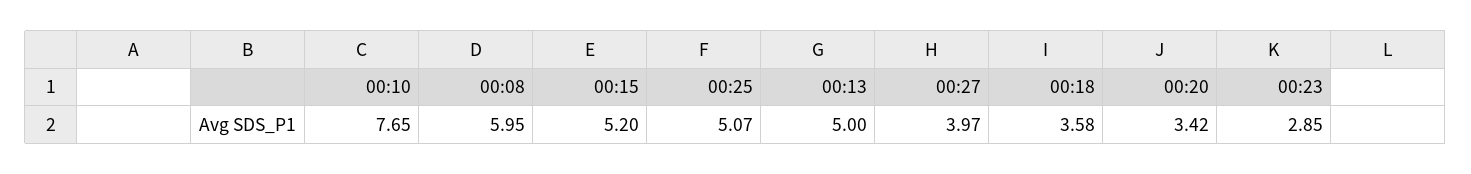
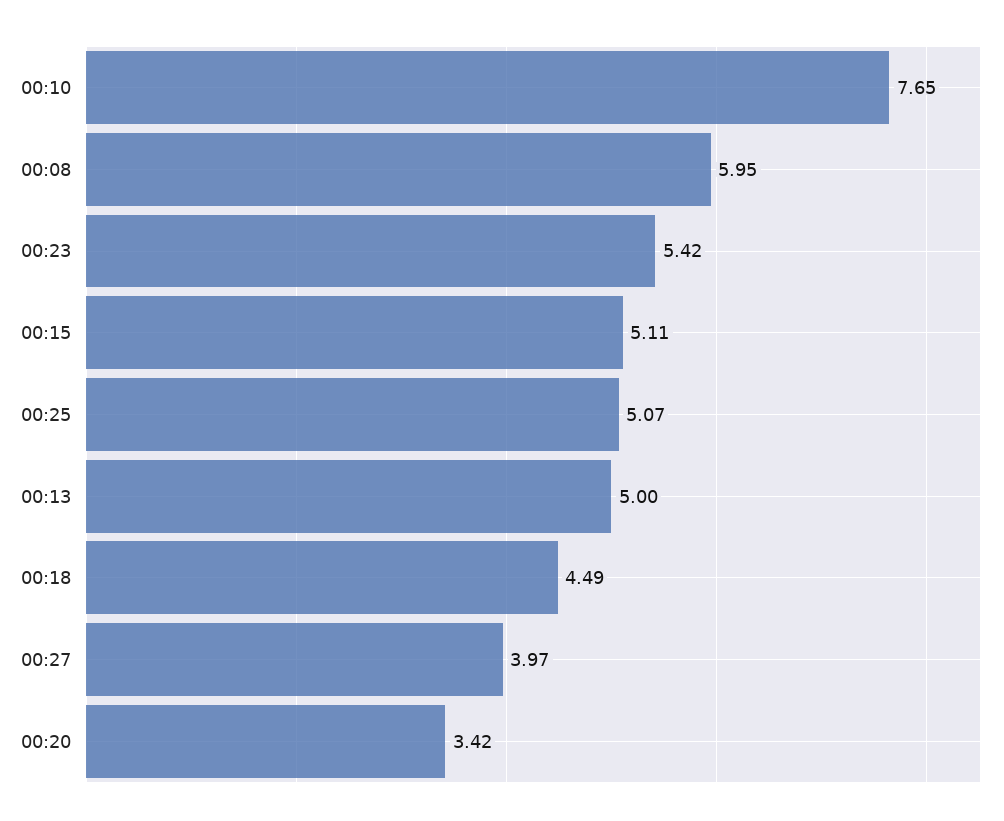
00:15: 5.2 -> 5.11
00:18: 3.58 -> 4.49
00:23: 2.85 -> 5.42

